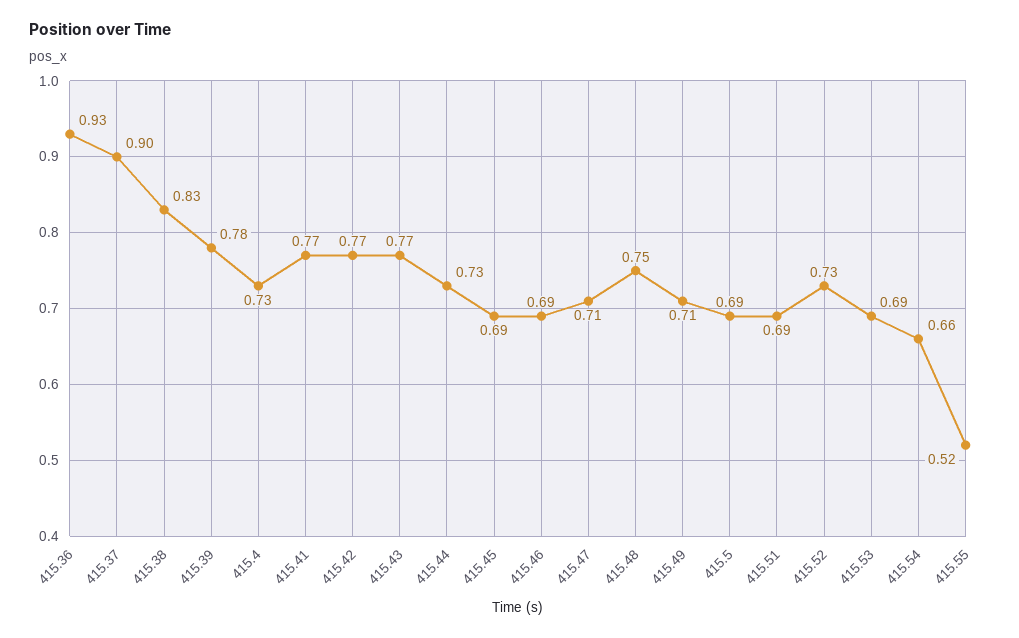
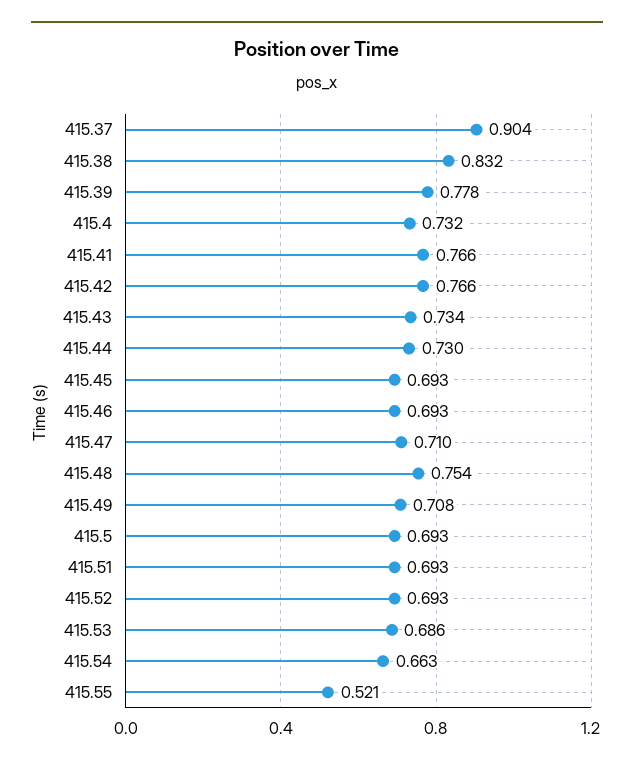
415.36: 0.93 -> none
415.43: 0.77 -> 0.734
415.52: 0.73 -> 0.693

